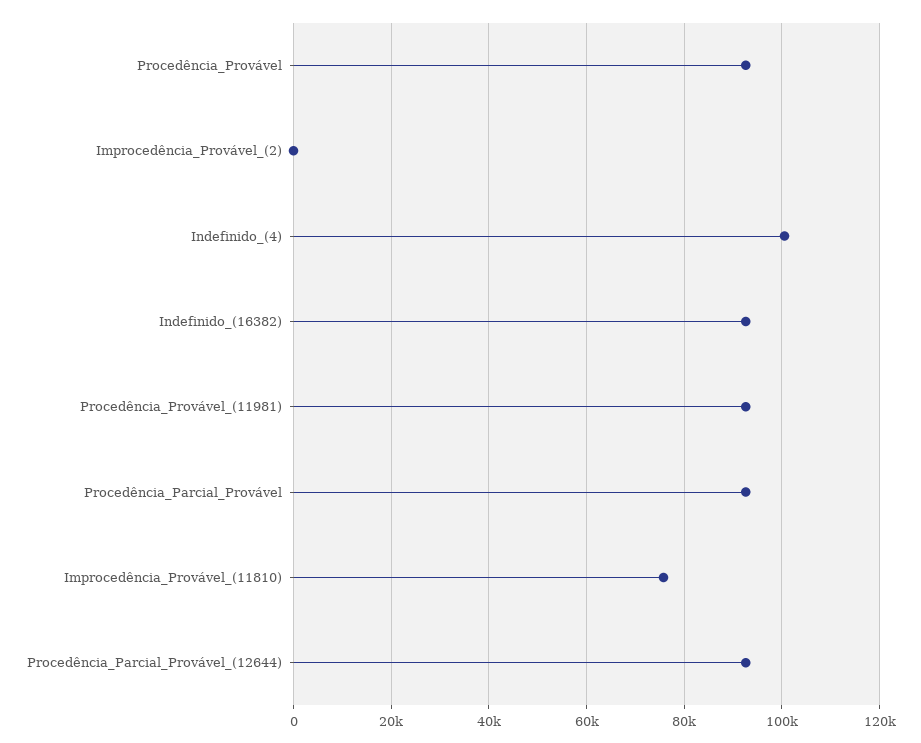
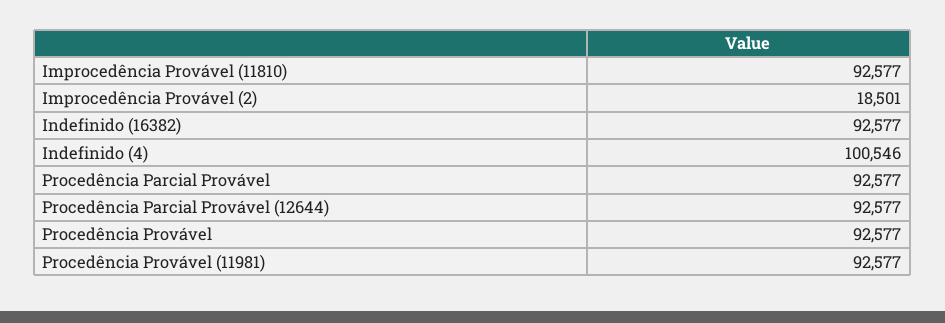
Improcedência_Provável_(2): 0 -> 18501
Improcedência_Provável_(11810): 76000 -> 92577

